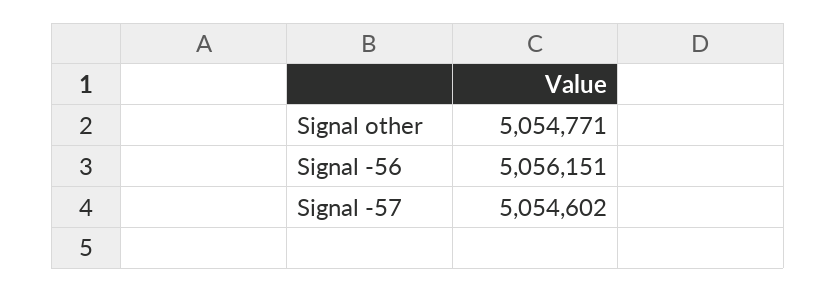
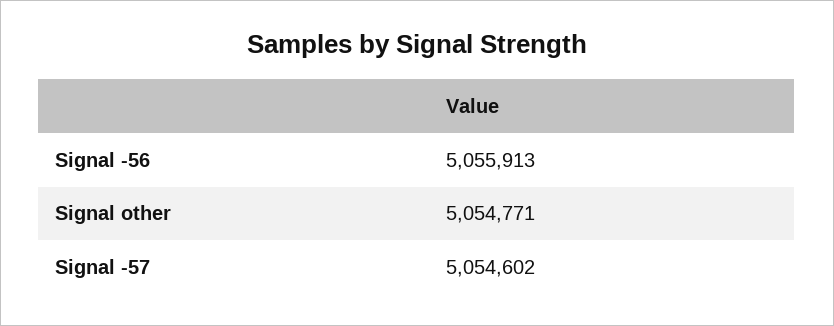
Signal -56: 5056151 -> 5055913

